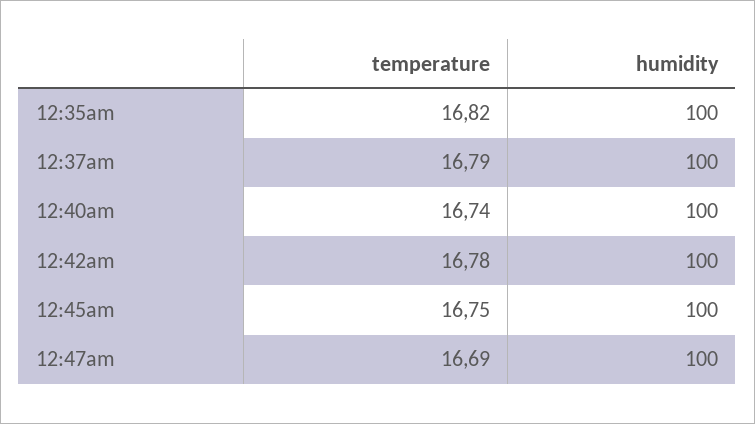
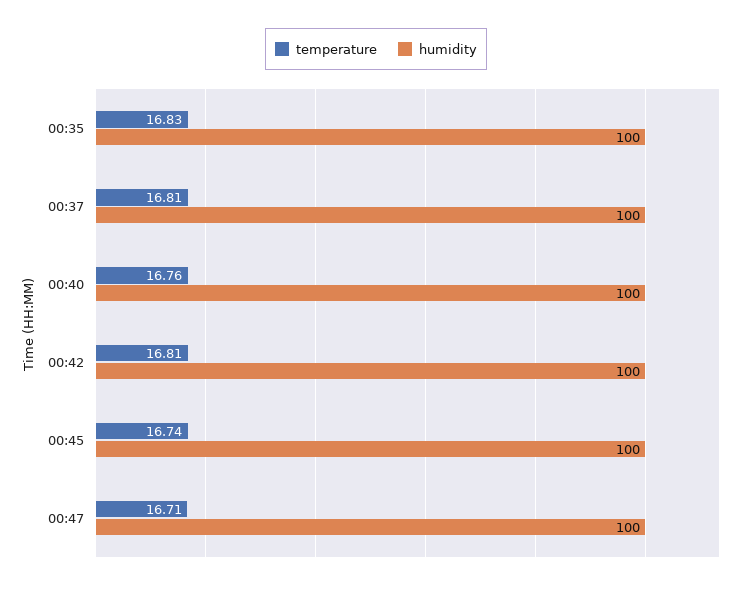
temperature, 12:35am: 16.82 -> 16.83
temperature, 12:37am: 16.79 -> 16.81
temperature, 12:40am: 16.74 -> 16.76
temperature, 12:42am: 16.78 -> 16.81
temperature, 12:45am: 16.75 -> 16.74
temperature, 12:47am: 16.69 -> 16.71

